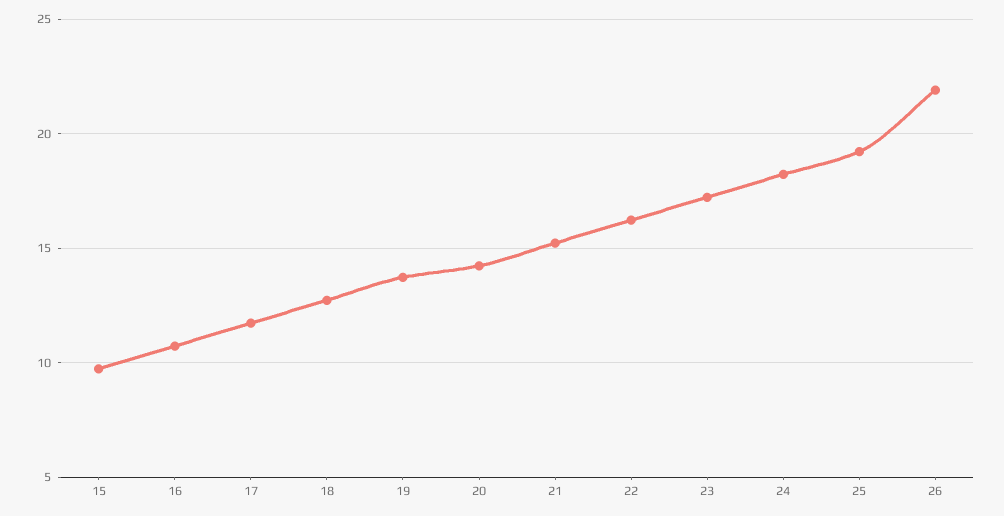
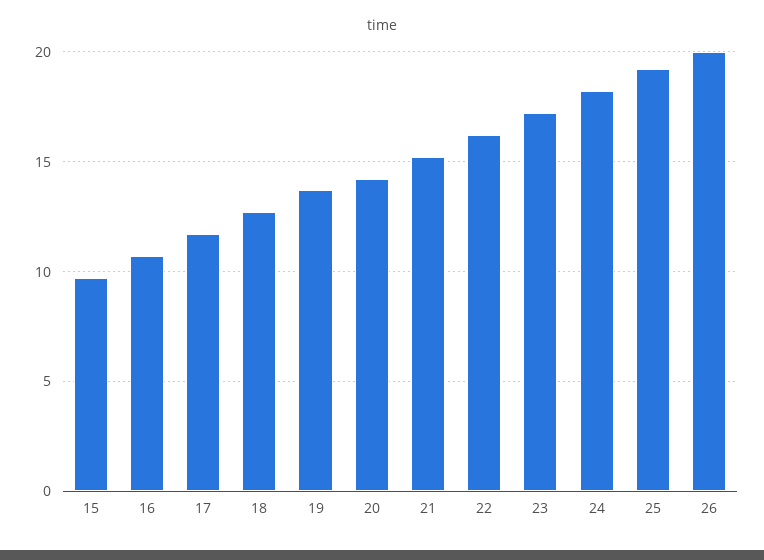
26: 22 -> 20

